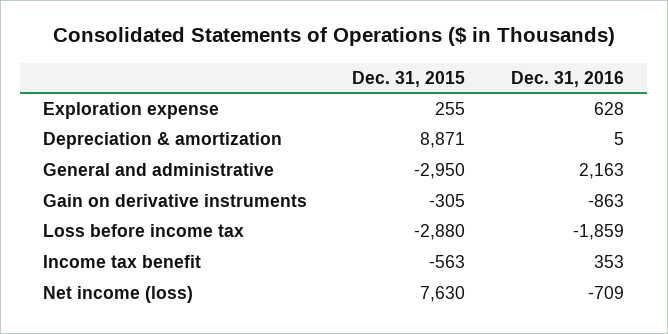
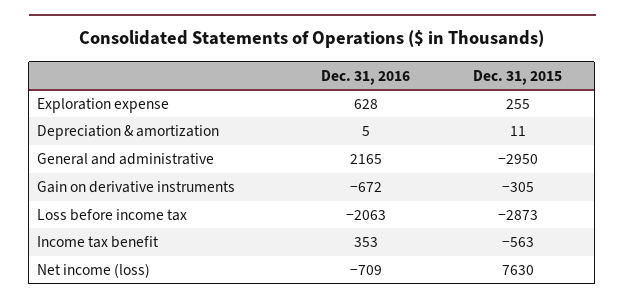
Dec. 31, 2015, Depreciation & amortization: 8871 -> 11
Dec. 31, 2016, General and administrative: 2163 -> 2165
Dec. 31, 2016, Gain on derivative instruments: -863 -> -672
Dec. 31, 2015, Loss before income tax: -2880 -> -2873
Dec. 31, 2016, Loss before income tax: -1859 -> -2063

